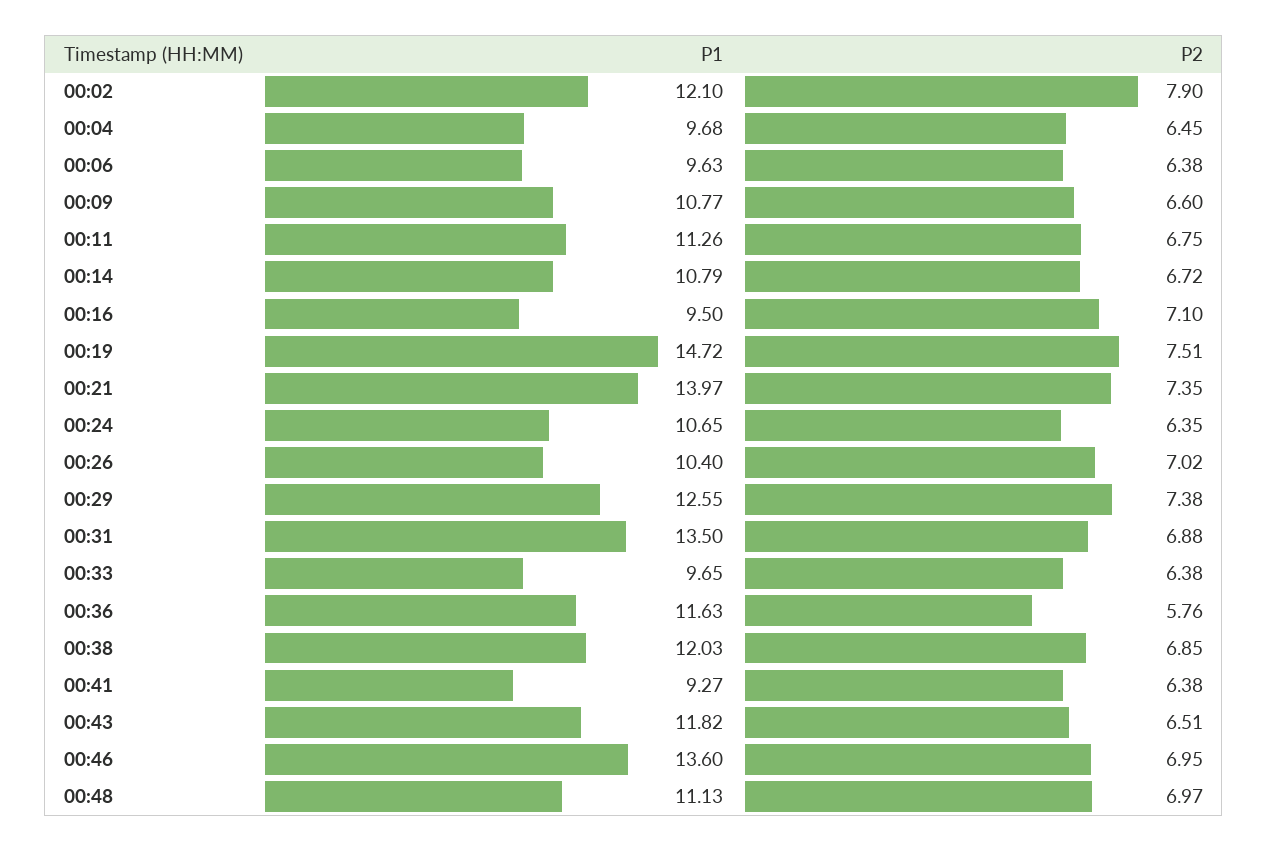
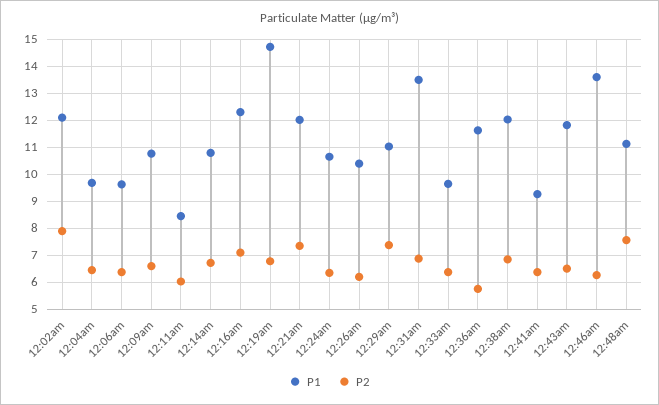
P1, 00:11: 11.26 -> 8.5
P2, 00:11: 6.75 -> 6
P1, 00:16: 9.5 -> 12.25
P2, 00:19: 7.51 -> 6.75
P1, 00:21: 13.97 -> 12
P2, 00:26: 7.02 -> 6.25
P1, 00:29: 12.55 -> 11
P2, 00:46: 6.95 -> 6.25
P2, 00:48: 6.97 -> 7.5

